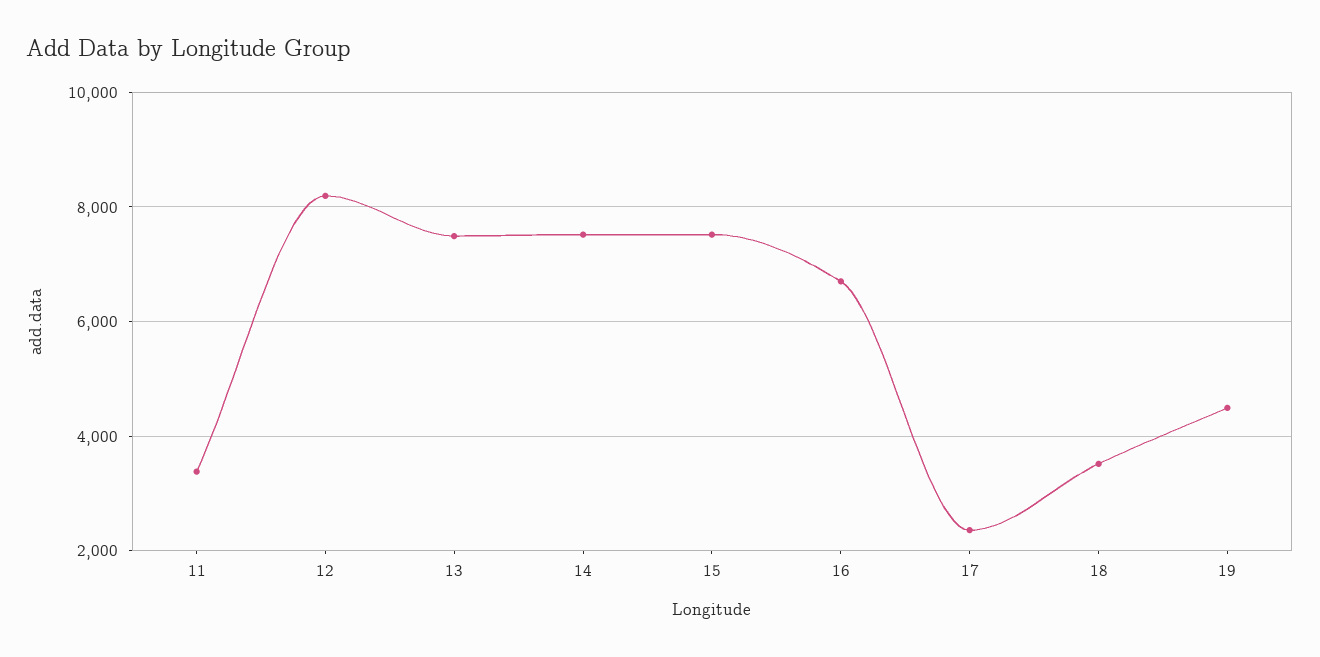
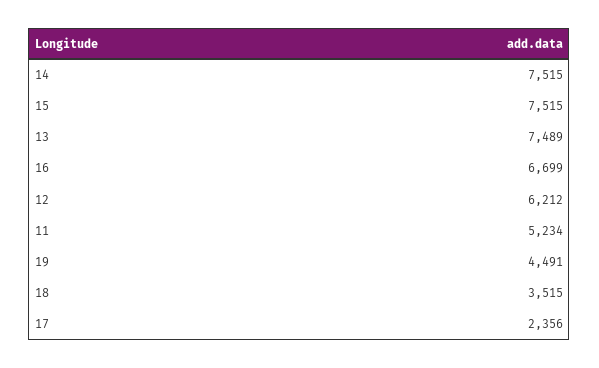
11: 3400 -> 5234
12: 8200 -> 6212

